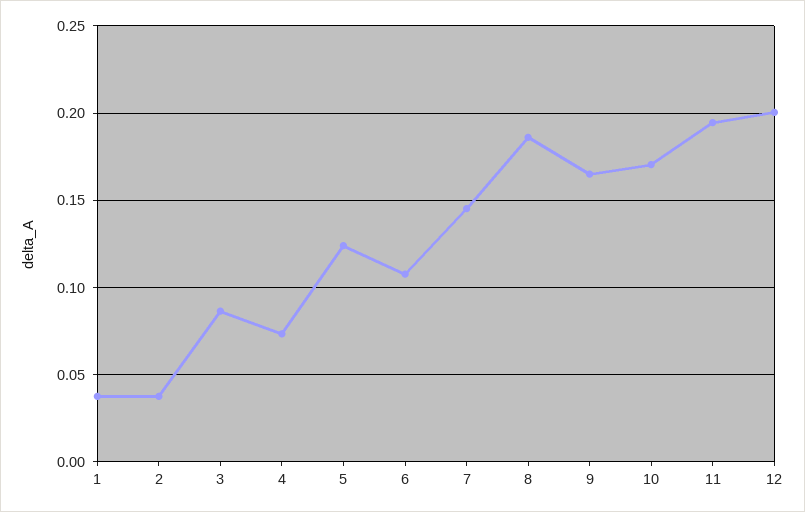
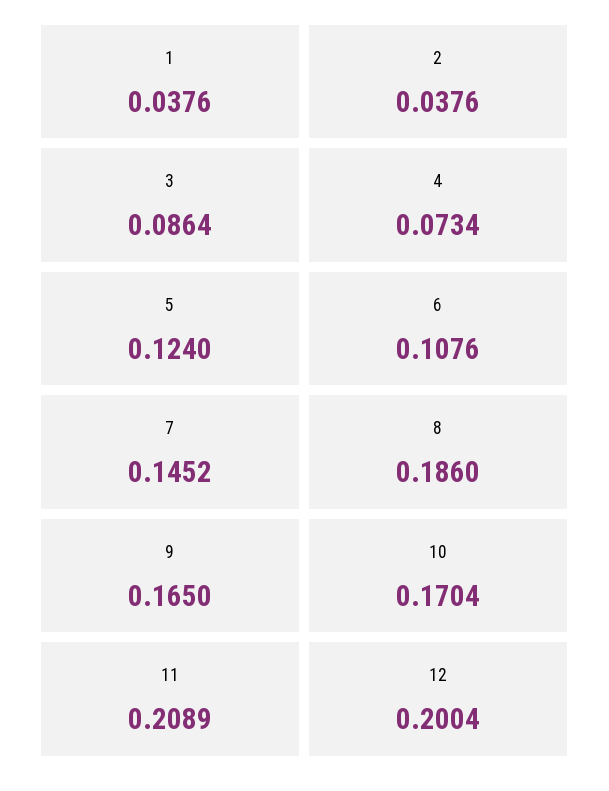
11: 0.195 -> 0.2089

